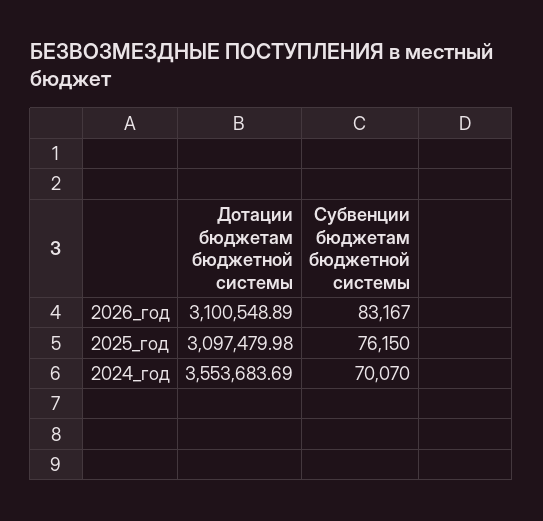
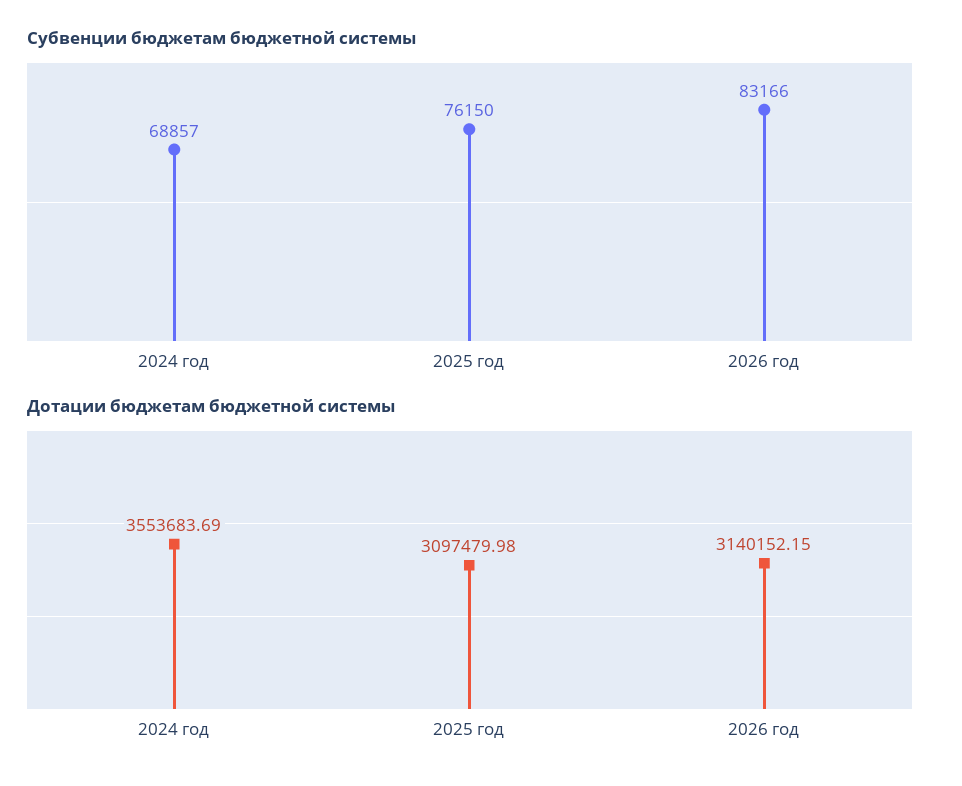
Дотации бюджетам бюджетной системы, 2026_год: 3100548.89 -> 3140152.15
Субвенции бюджетам бюджетной системы, 2026_год: 83167 -> 83166
Субвенции бюджетам бюджетной системы, 2024_год: 70070 -> 68857

